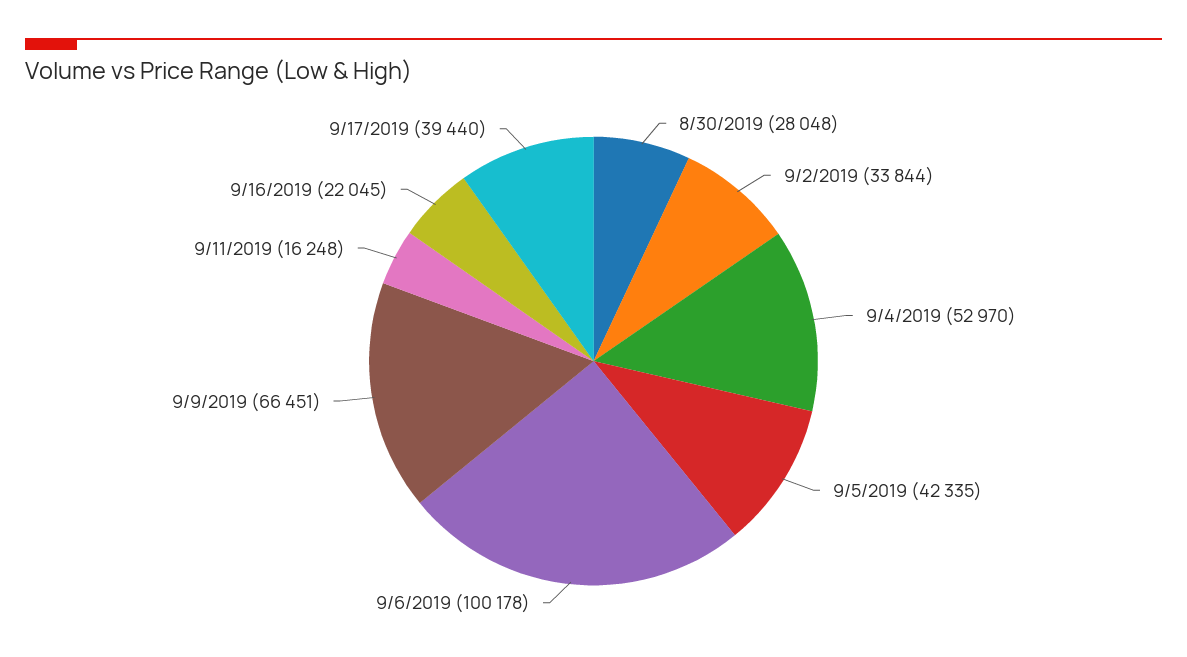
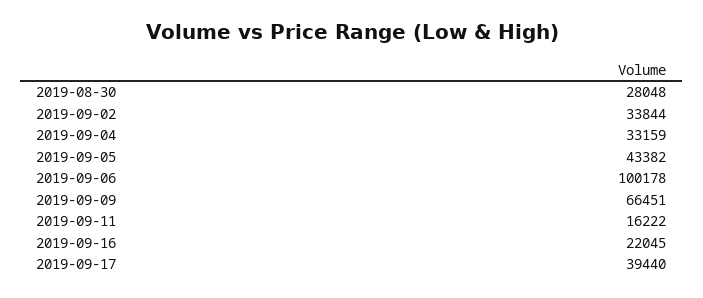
9/4/2019: 52970 -> 33159
9/5/2019: 42335 -> 43382
9/11/2019: 16248 -> 16222

